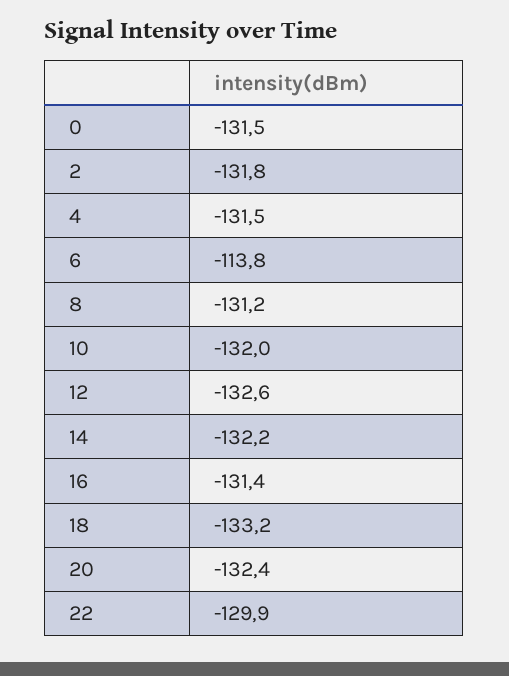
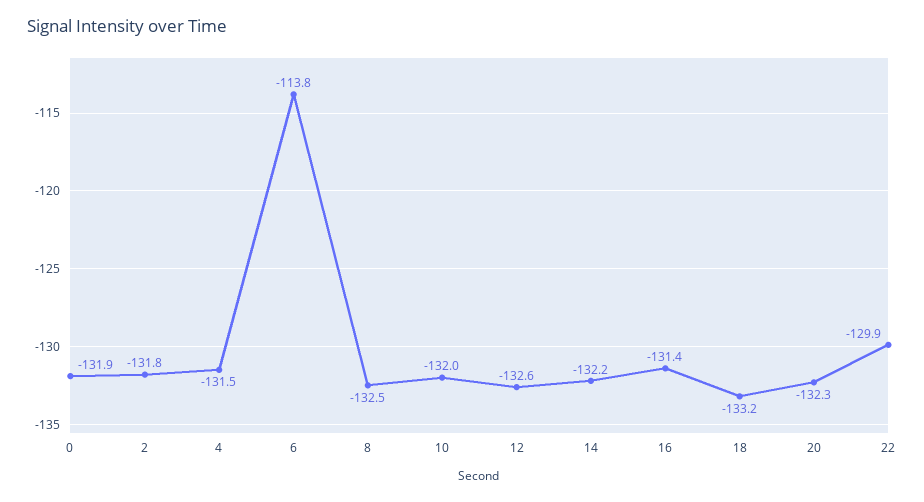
0: -131.5 -> -131.9
8: -131.2 -> -132.5
20: -132.4 -> -132.3

